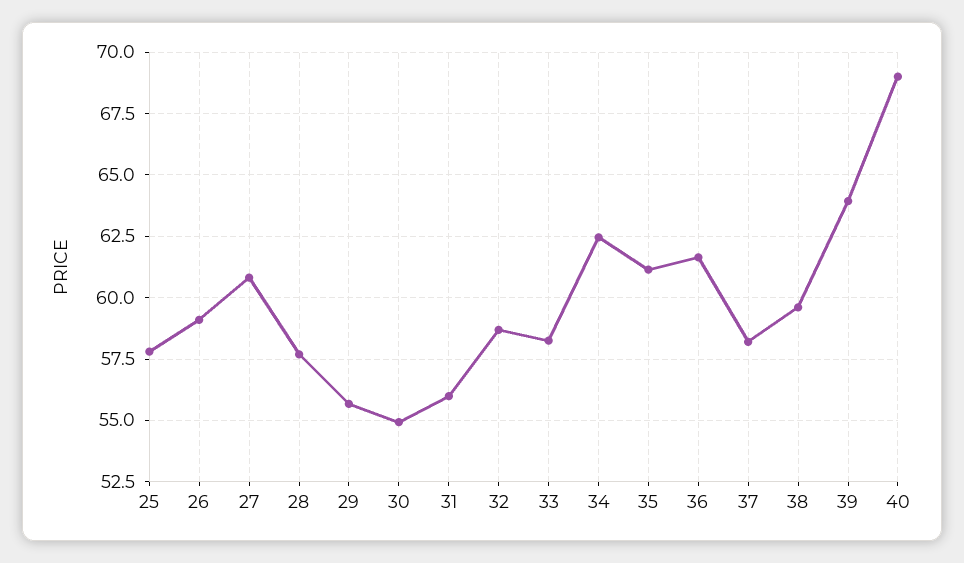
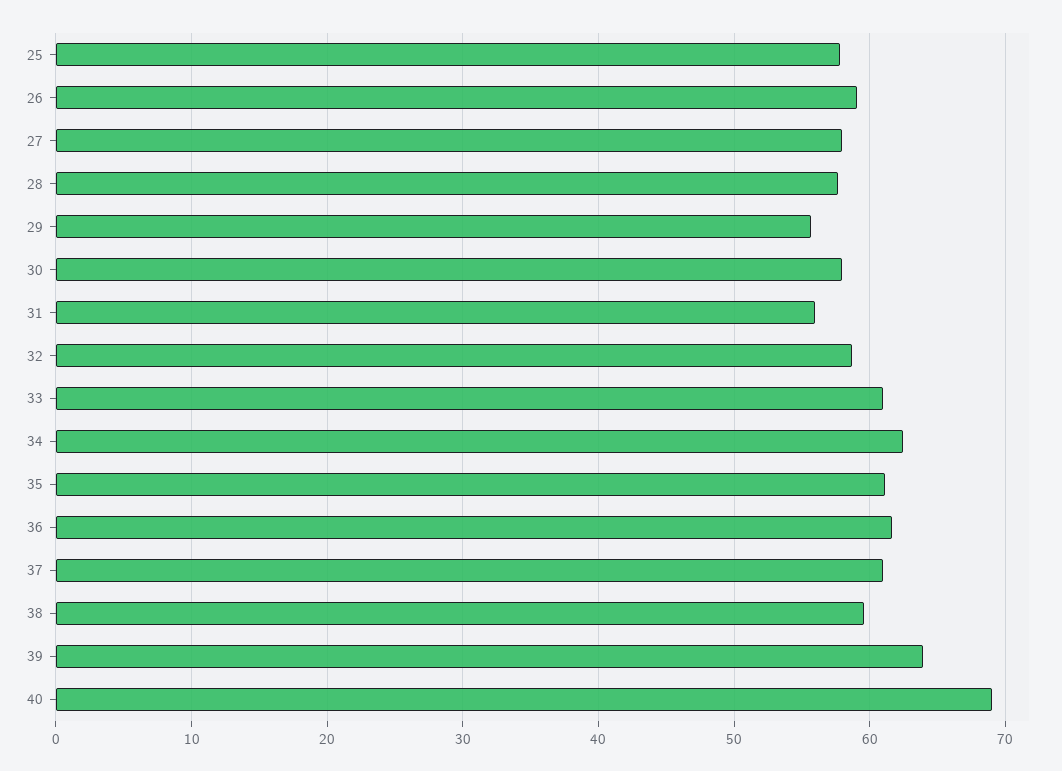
27: 60.75 -> 58
30: 55 -> 58
33: 58.25 -> 61
37: 58.25 -> 61

